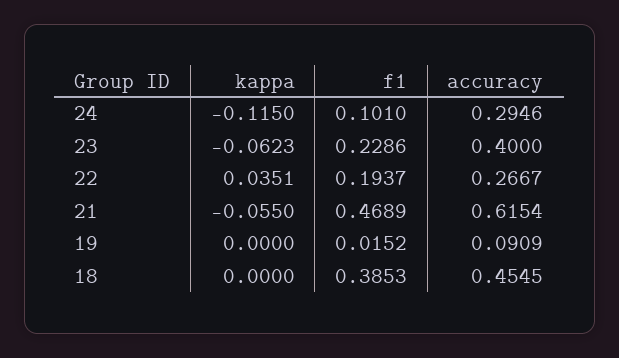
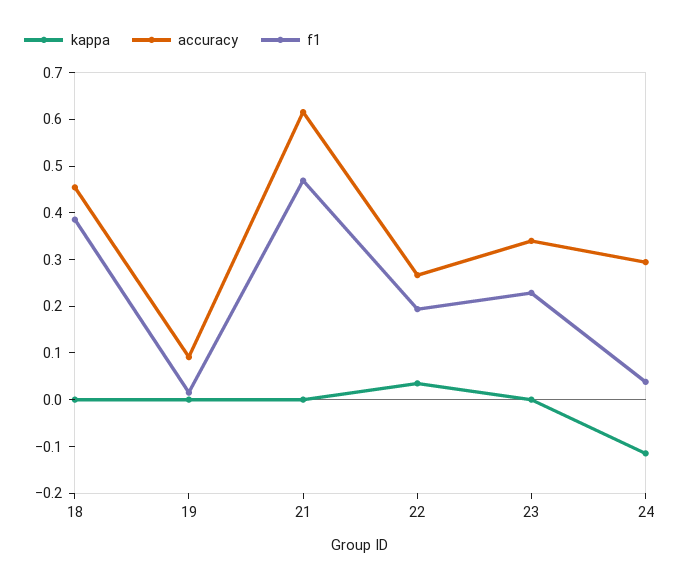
f1, 24: 0.101 -> 0.04
kappa, 23: -0.0623 -> 0
accuracy, 23: 0.4 -> 0.34
kappa, 21: -0.055 -> 0

